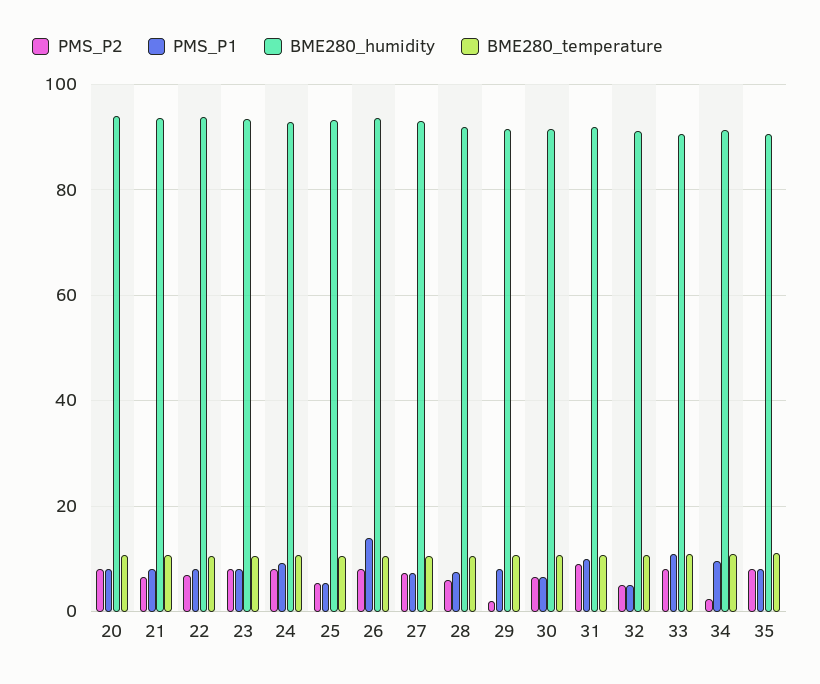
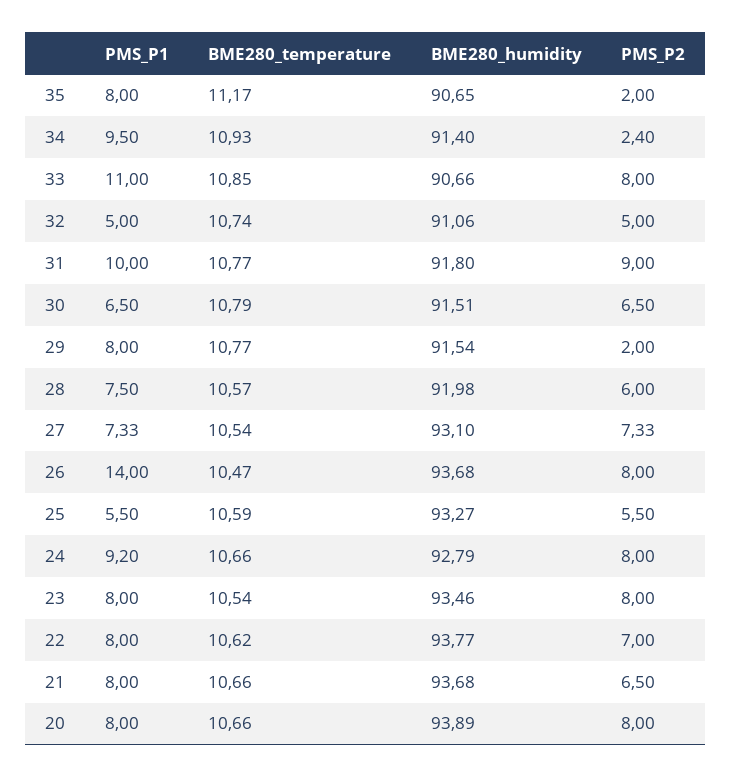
PMS_P2, 35: 8 -> 2

